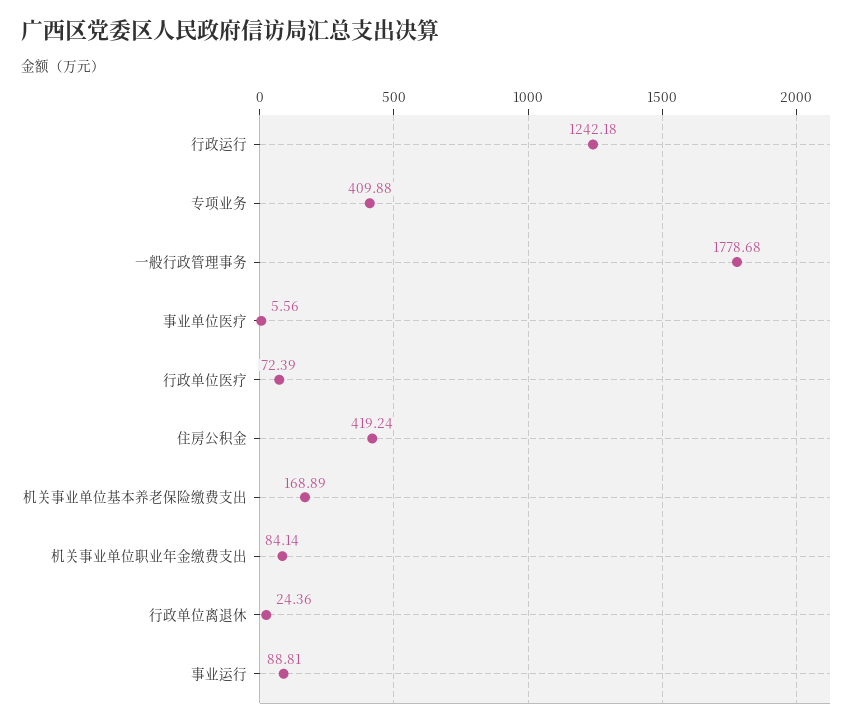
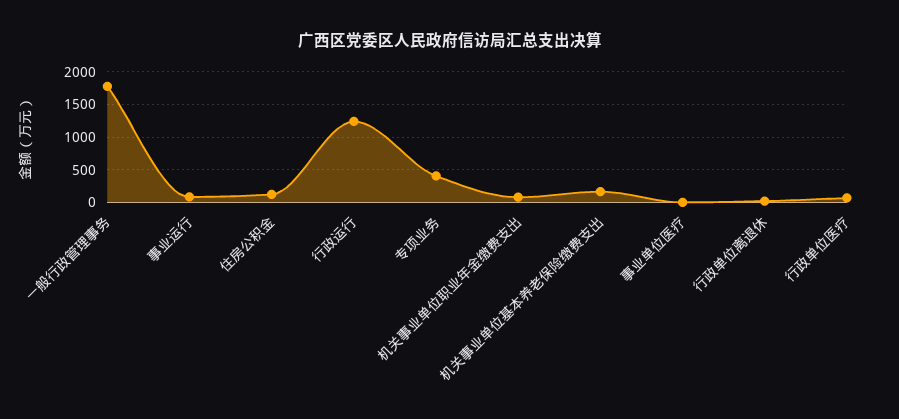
住房公积金: 419.24 -> 100

